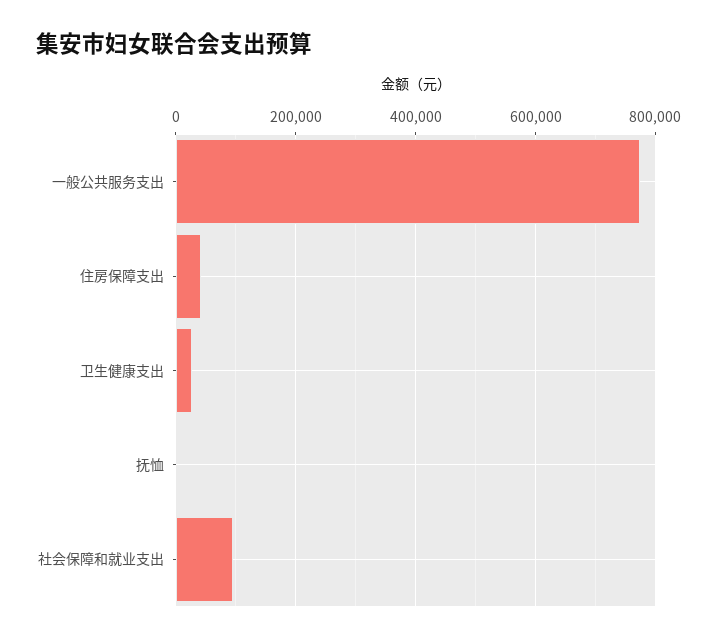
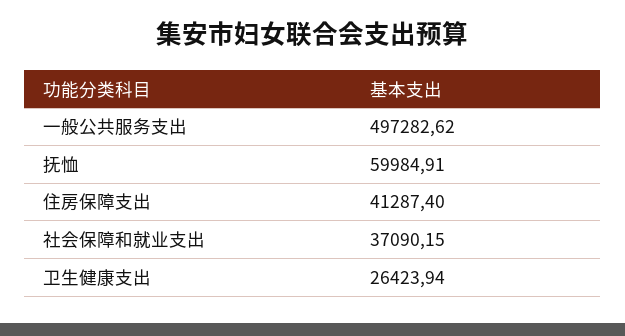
一般公共服务支出: 780000 -> 497282.62
抚恤: 0 -> 59984.91
社会保障和就业支出: 100000 -> 37090.15

